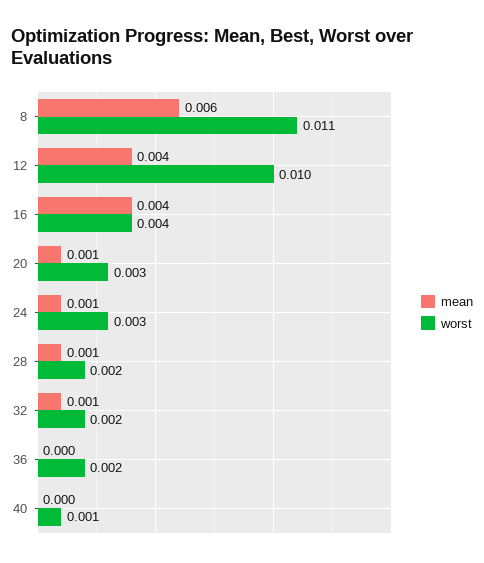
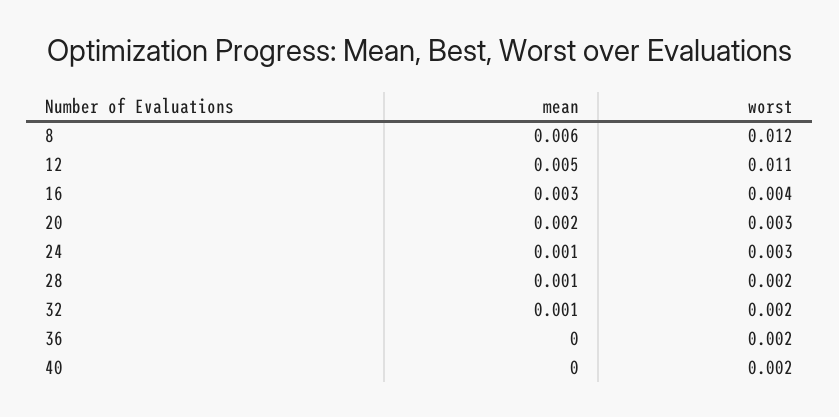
worst, 8: 0.011 -> 0.012
mean, 12: 0.004 -> 0.005
worst, 12: 0.01 -> 0.011
mean, 16: 0.004 -> 0.003
mean, 20: 0.001 -> 0.002
worst, 40: 0.001 -> 0.002

